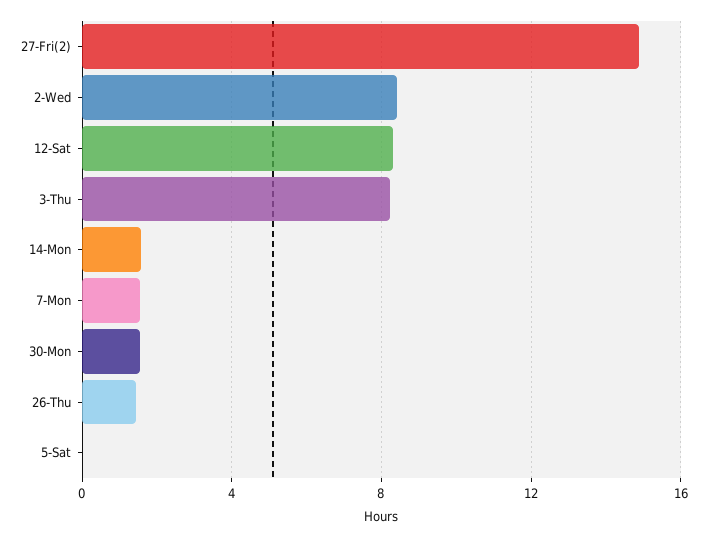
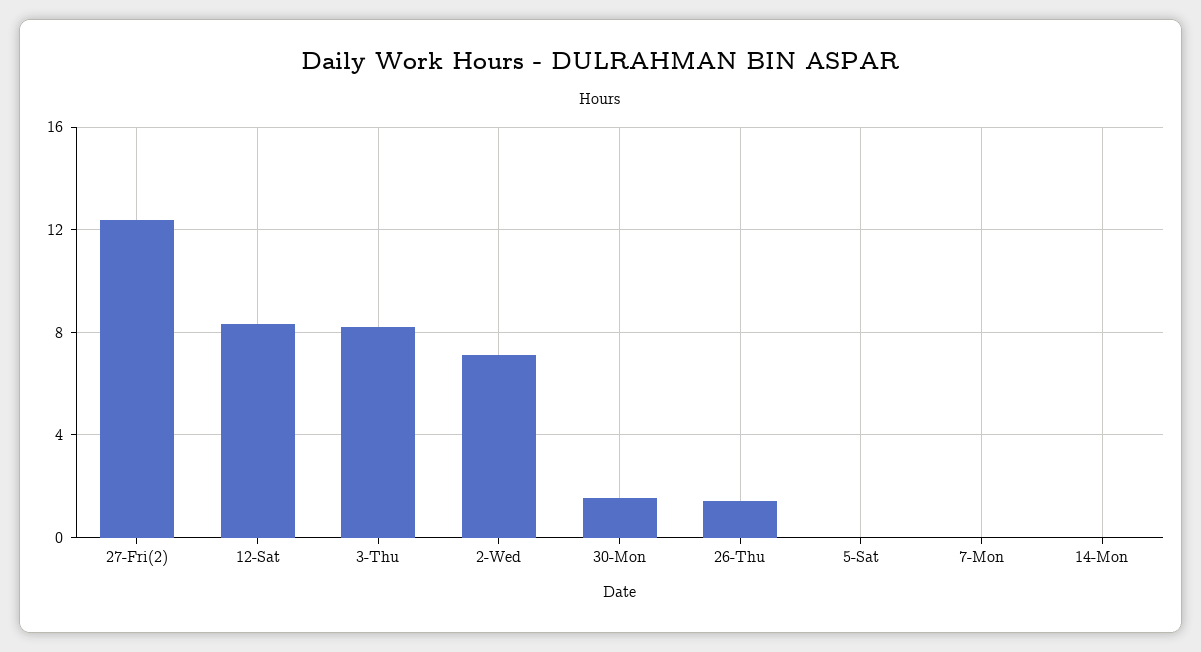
27-Fri(2): 15 -> 12.5
2-Wed: 8.5 -> 7
14-Mon: 1.5 -> 0
7-Mon: 1.5 -> 0

